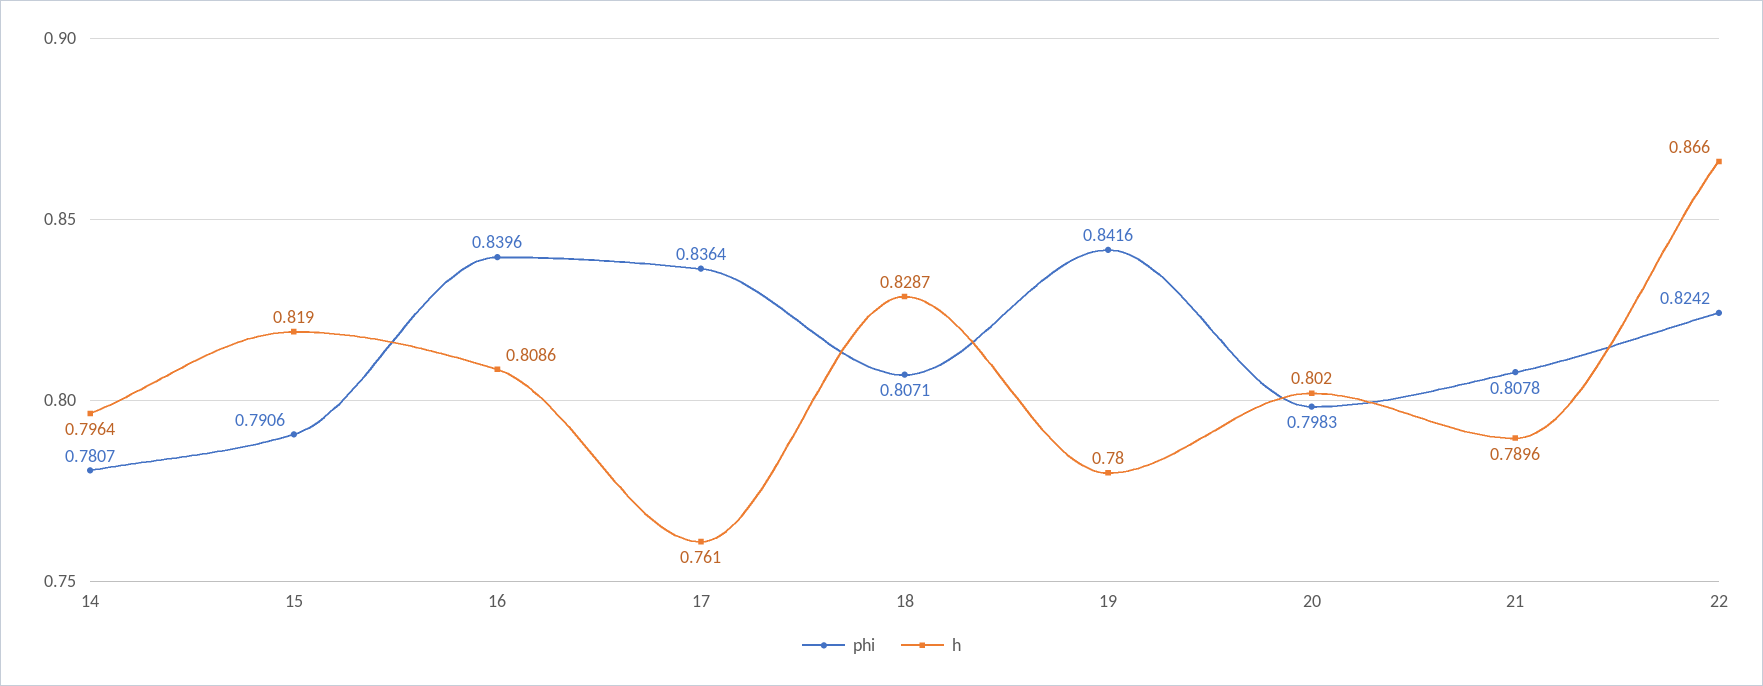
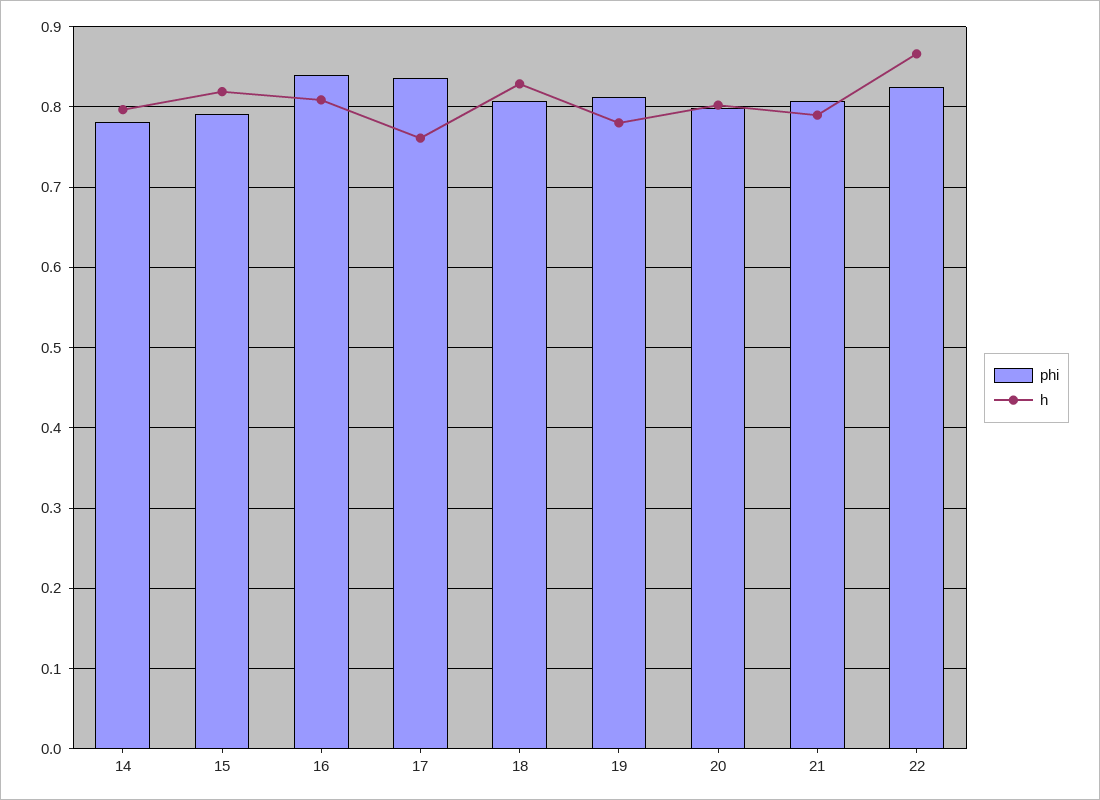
phi, 19: 0.8416 -> 0.81

